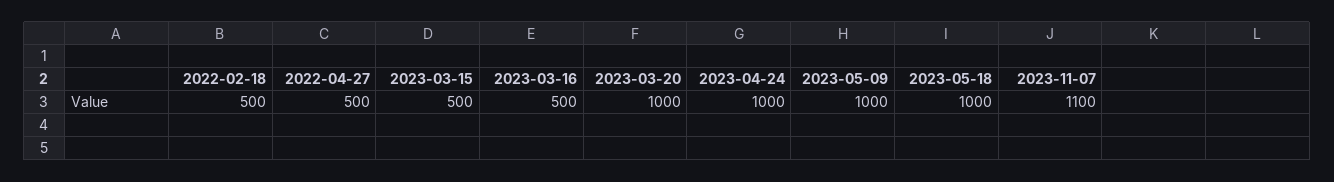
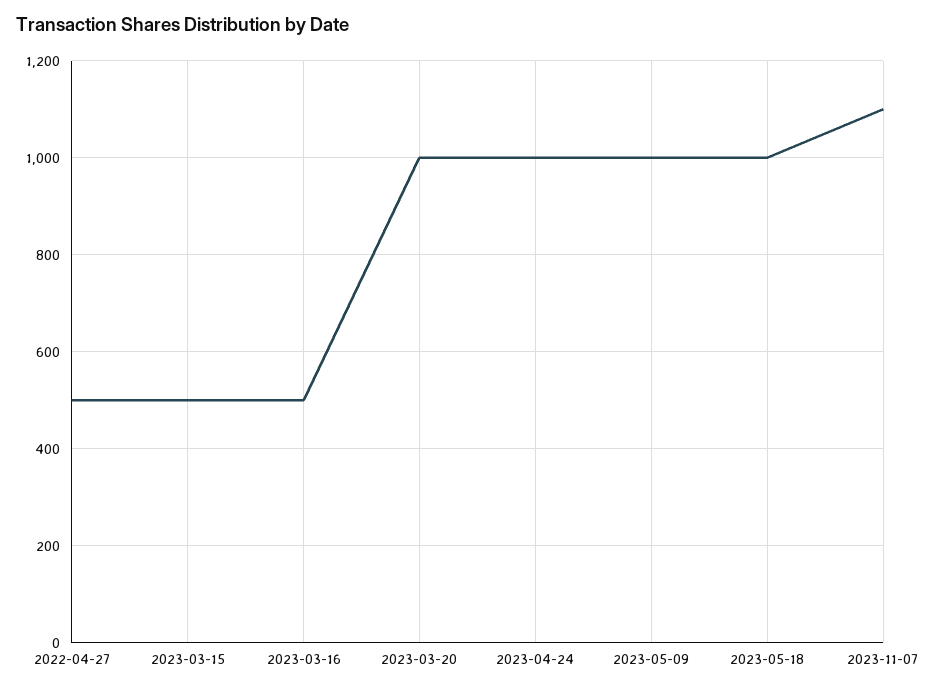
2022-02-18: 500 -> none

